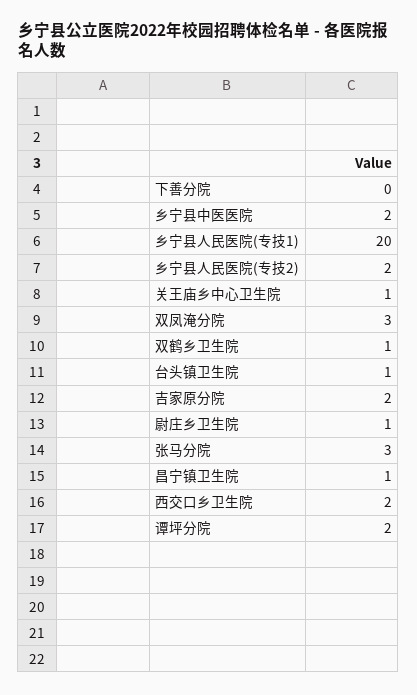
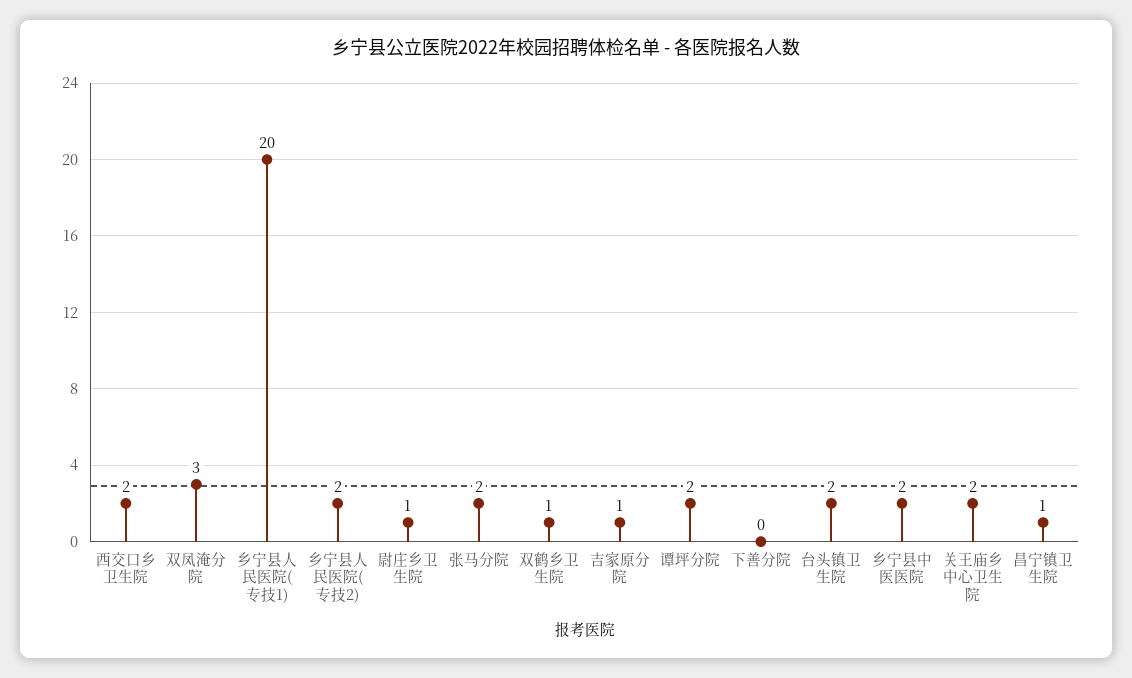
关王庙乡中心卫生院: 1 -> 2
台头镇卫生院: 1 -> 2
吉家原分院: 2 -> 1
张马分院: 3 -> 2

